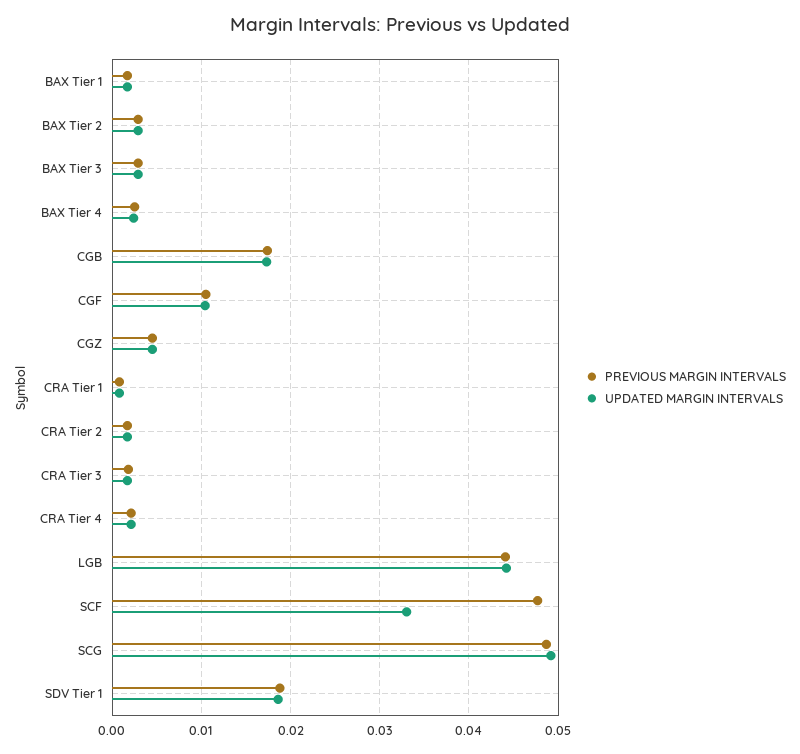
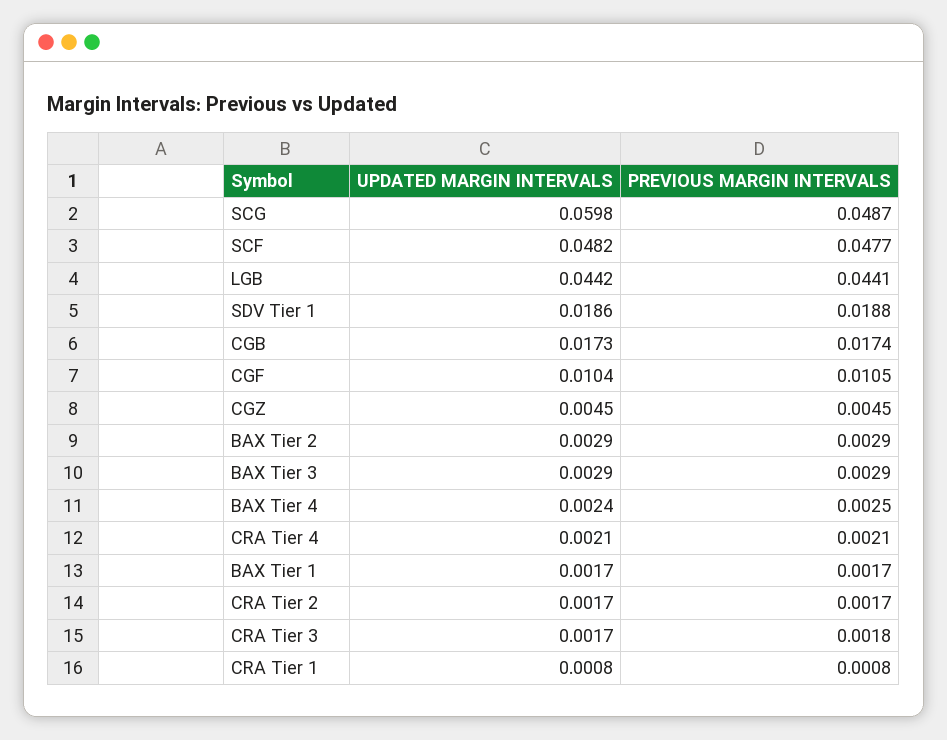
UPDATED MARGIN INTERVALS, SCF: 0.033 -> 0.0482
UPDATED MARGIN INTERVALS, SCG: 0.049 -> 0.0598

